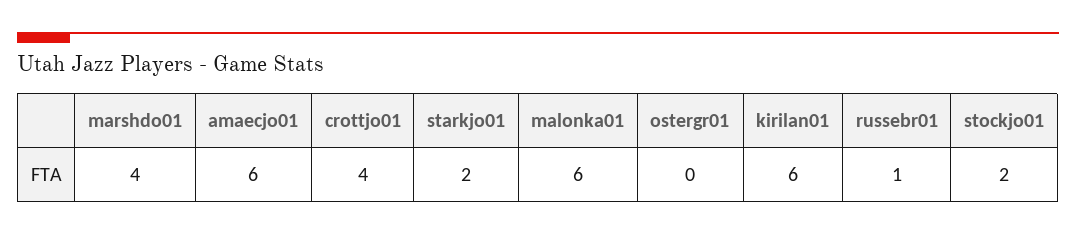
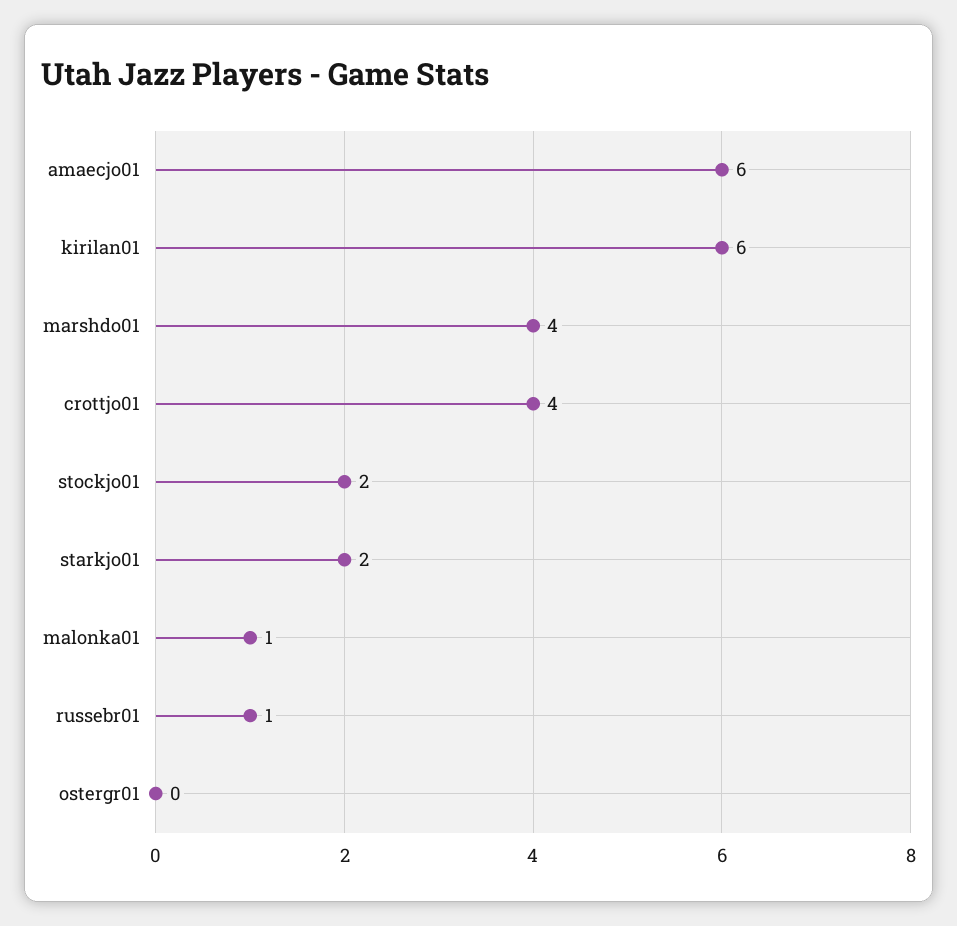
malonka01: 6 -> 1

